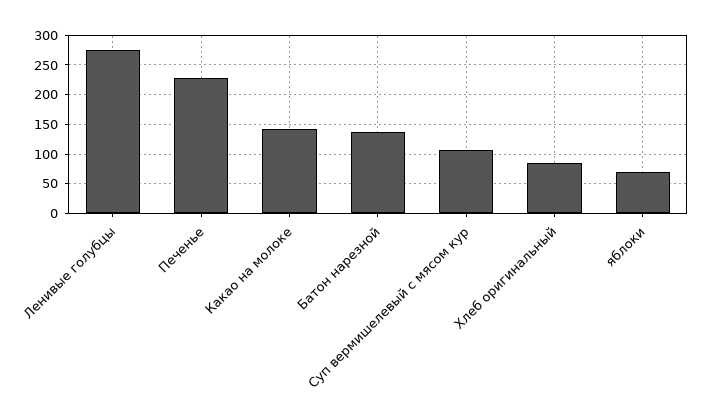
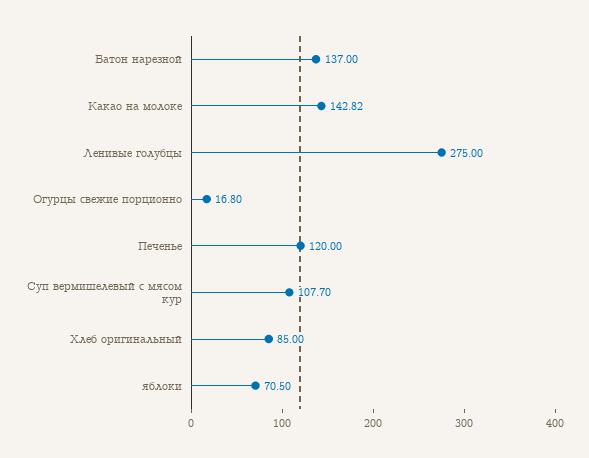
Печенье: 225 -> 120
Огурцы свежие порционно: none -> 16.8

